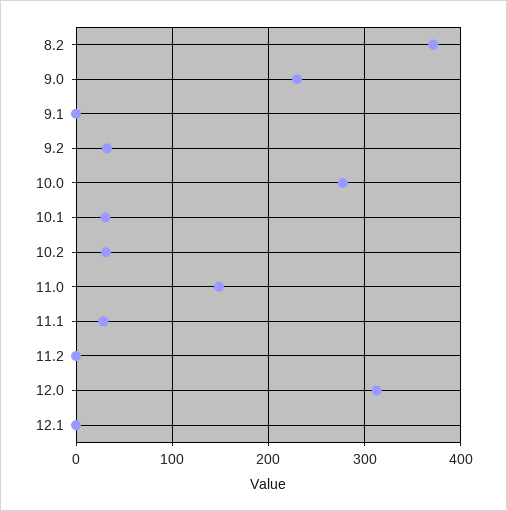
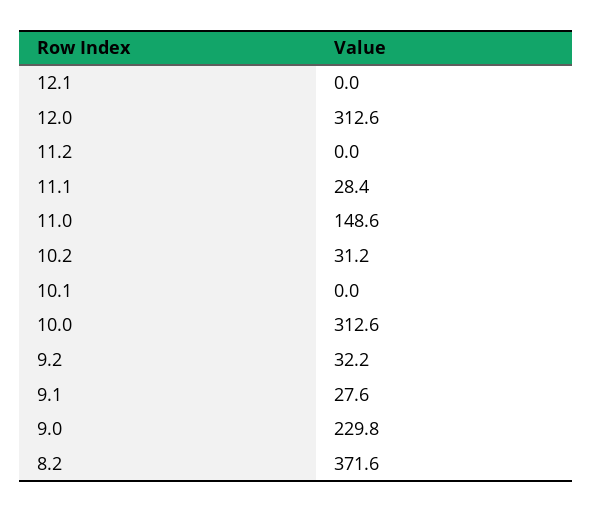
9.1: 0 -> 27.6
10.0: 280 -> 312.6
10.1: 30 -> 0

